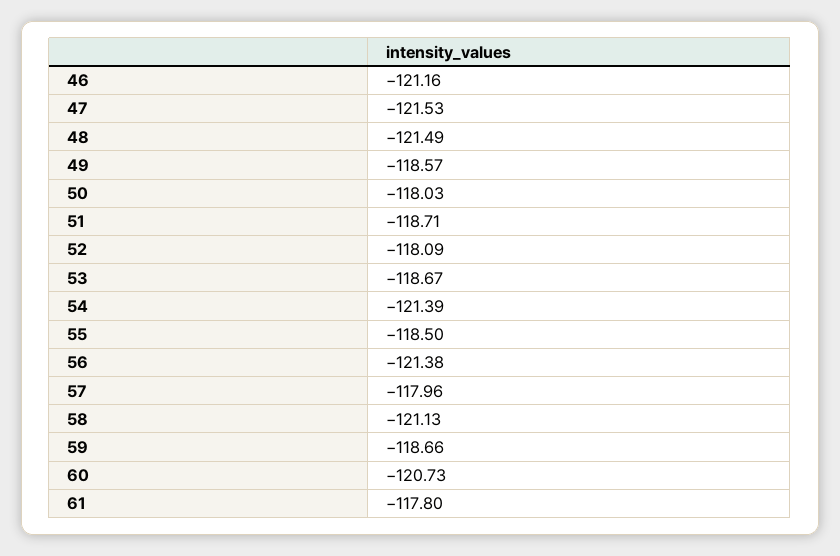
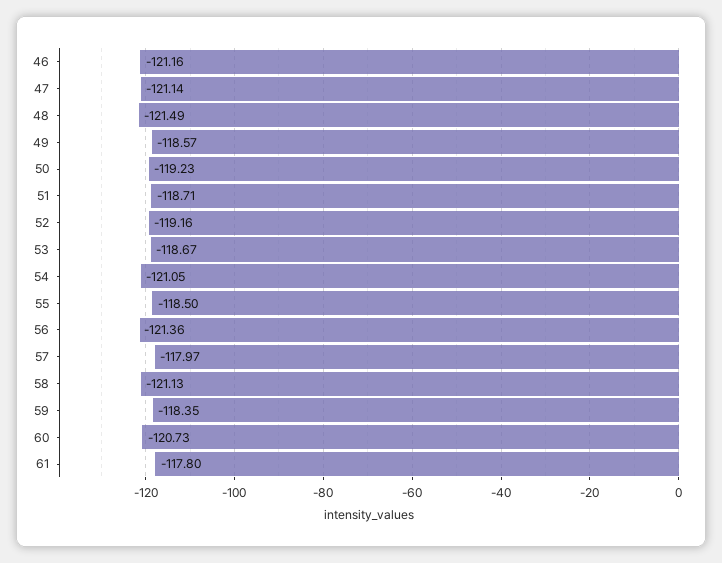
47: -121.53 -> -121.14
50: -118.03 -> -119.23
52: -118.09 -> -119.16
54: -121.39 -> -121.05
56: -121.38 -> -121.36
57: -117.96 -> -117.97
59: -118.66 -> -118.35

